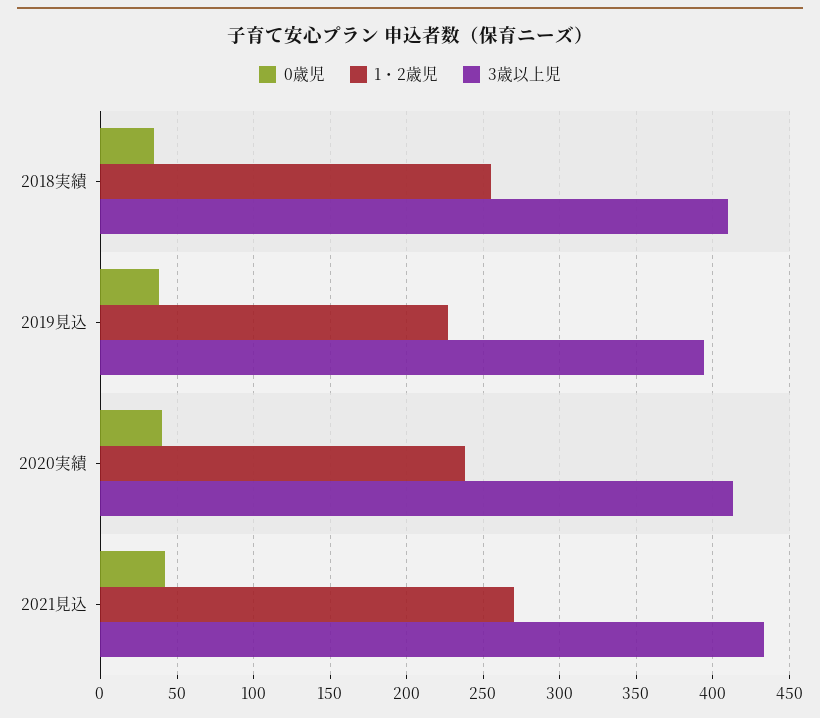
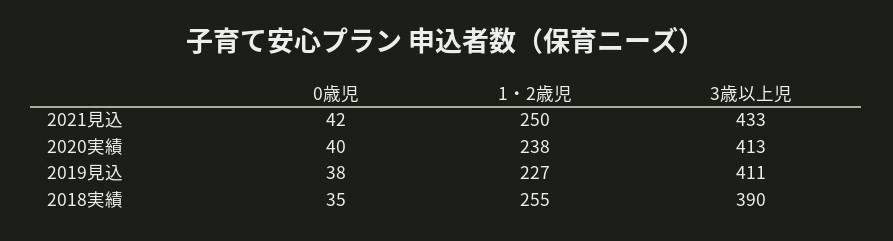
3歳以上児, 2018実績: 410 -> 390
3歳以上児, 2019見込: 395 -> 411
1・2歳児, 2021見込: 270 -> 250

